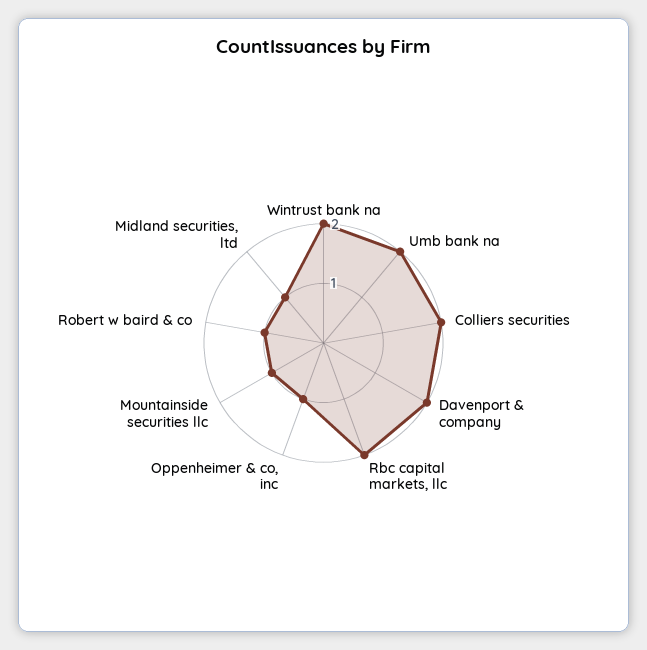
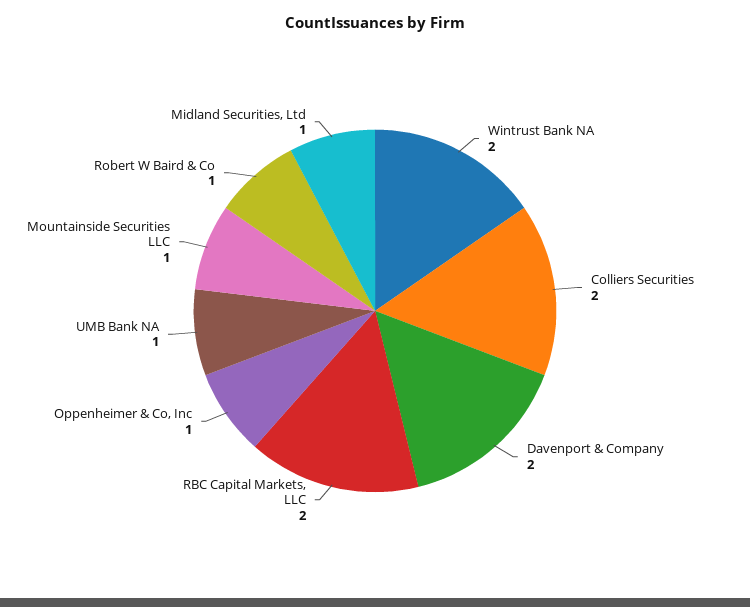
Umb bank na: 2 -> 1

